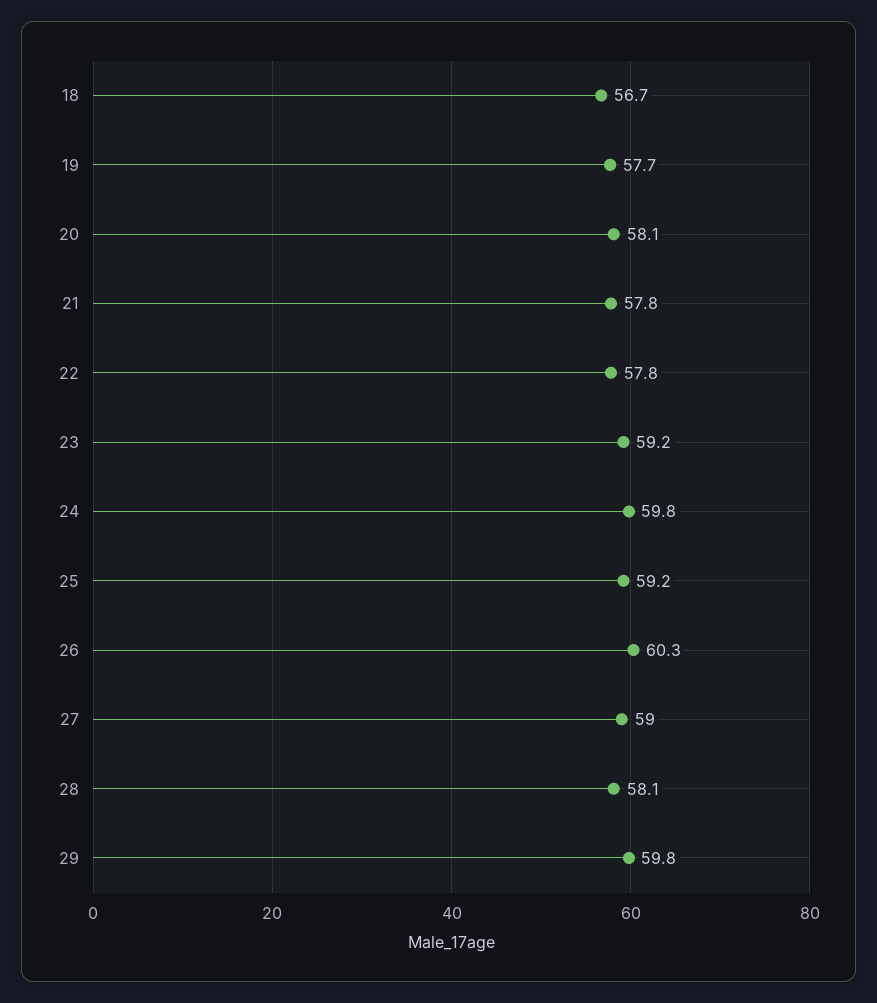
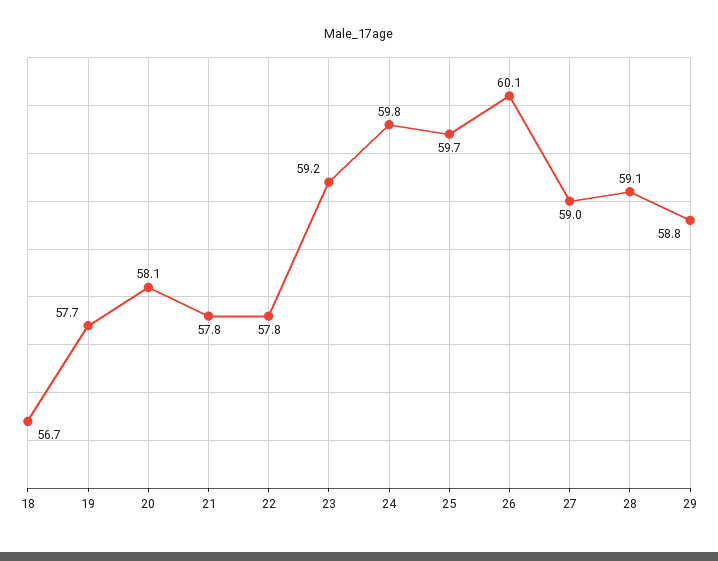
25: 59.2 -> 59.7
26: 60.3 -> 60.1
28: 58.1 -> 59.1
29: 59.8 -> 58.8

